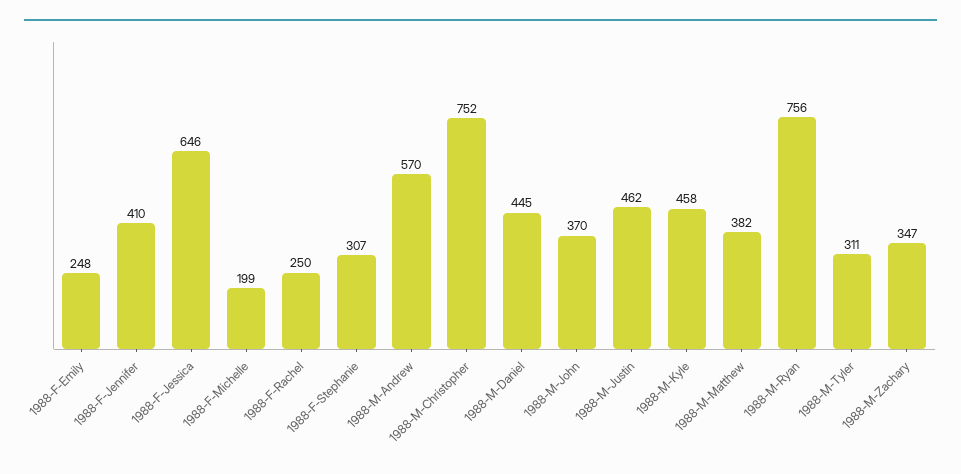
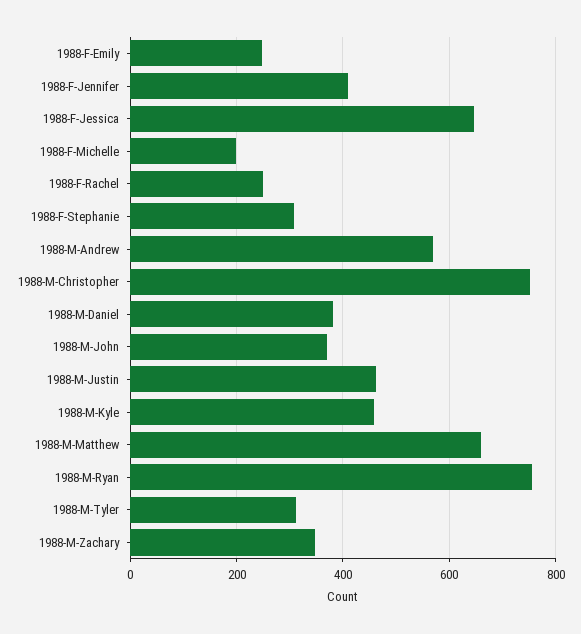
1988-M-Daniel: 445 -> 380
1988-M-Matthew: 382 -> 660

